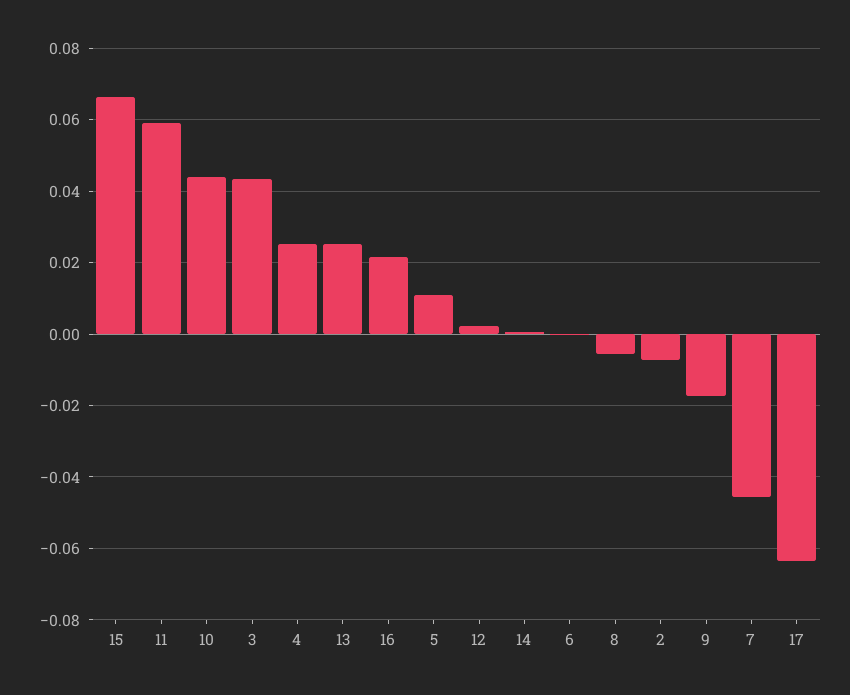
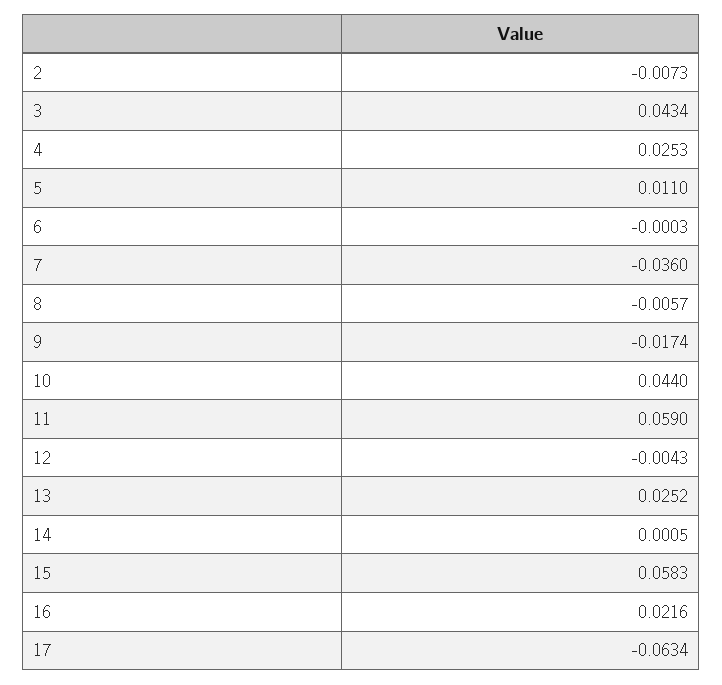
15: 0.066 -> 0.0583
12: 0.002 -> -0.0043
7: -0.046 -> -0.036

